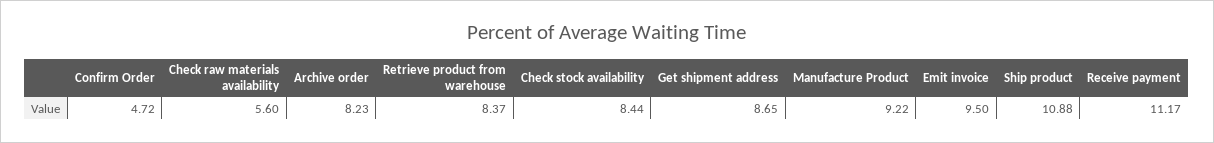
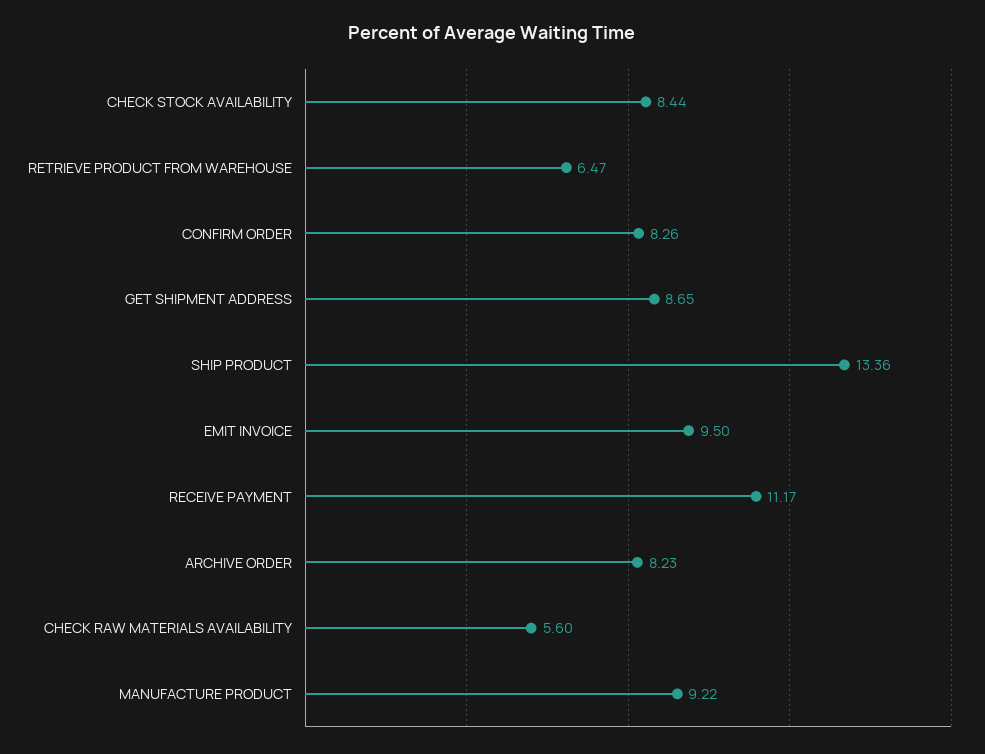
Confirm Order: 4.72 -> 8.26
Retrieve product from warehouse: 8.37 -> 6.47
Ship product: 10.88 -> 13.36

